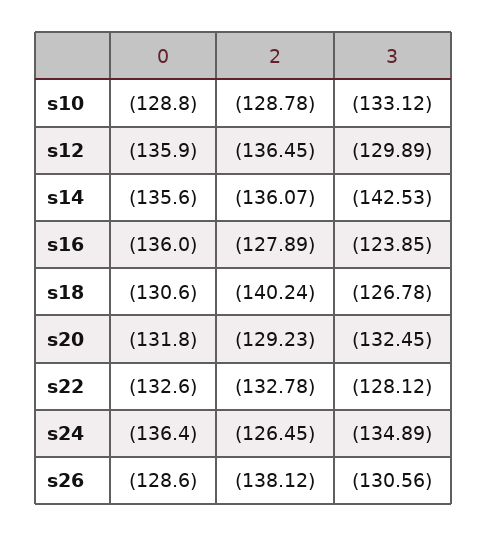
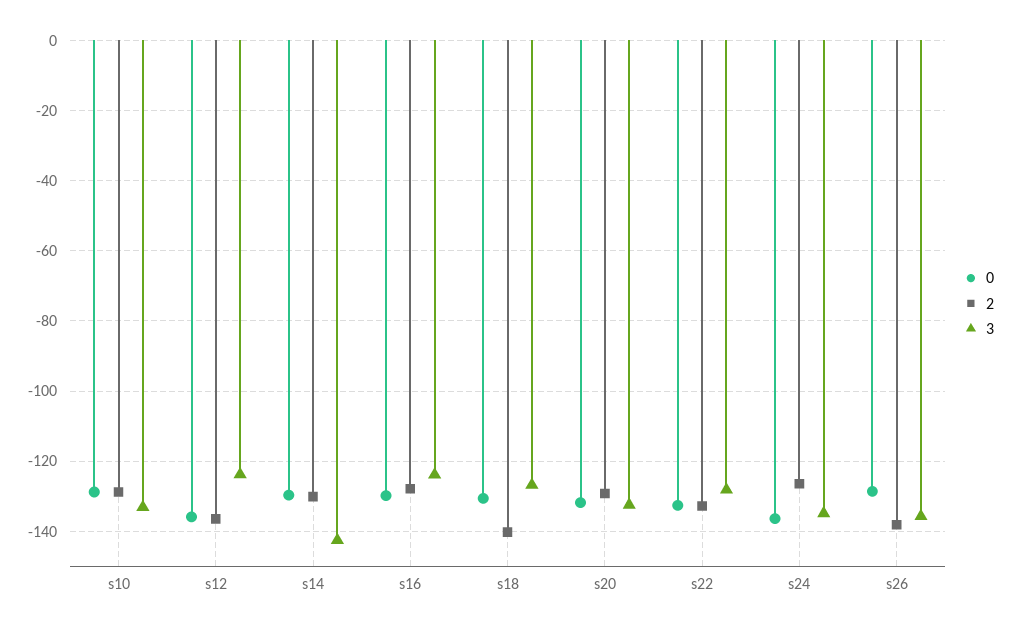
3, s12: -129.89 -> -124
0, s14: -135.6 -> -130
2, s14: -136.07 -> -130
0, s16: -136 -> -130
3, s26: -130.56 -> -136

